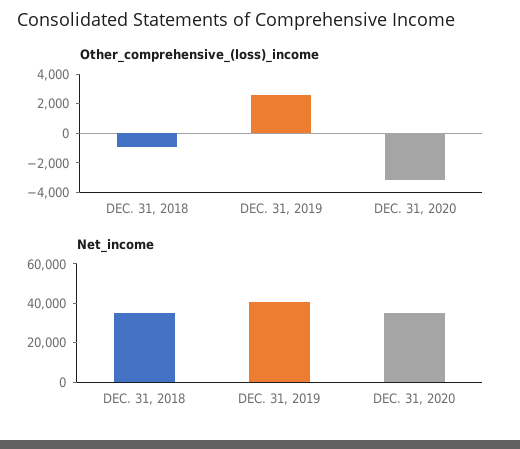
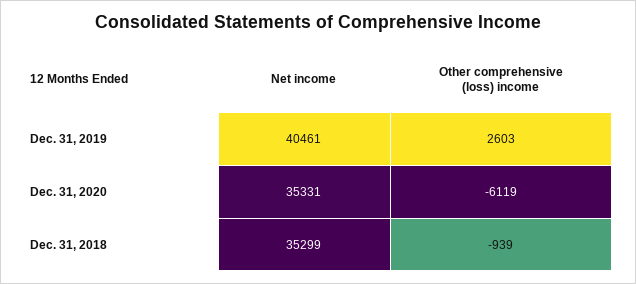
Other_comprehensive_(loss)_income, DEC. 31, 2020: -3000 -> -6119

